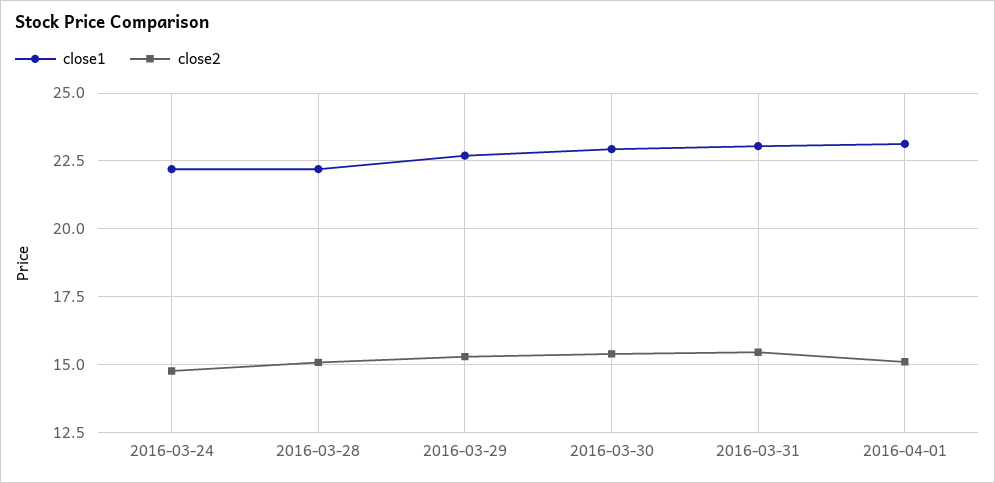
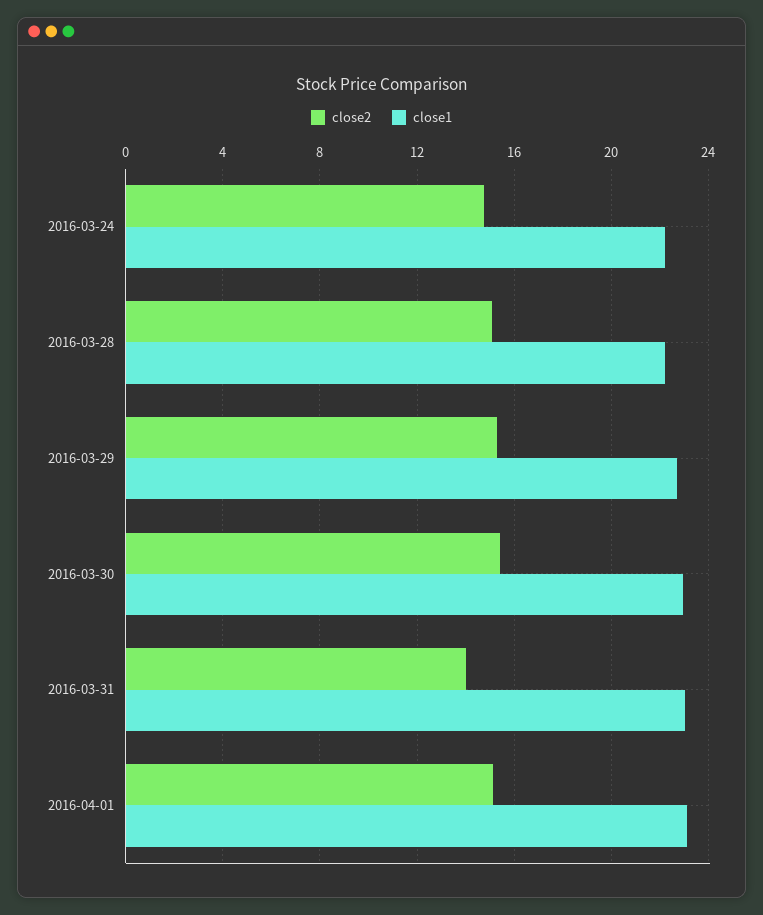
close2, 2016-03-31: 15.5 -> 14

